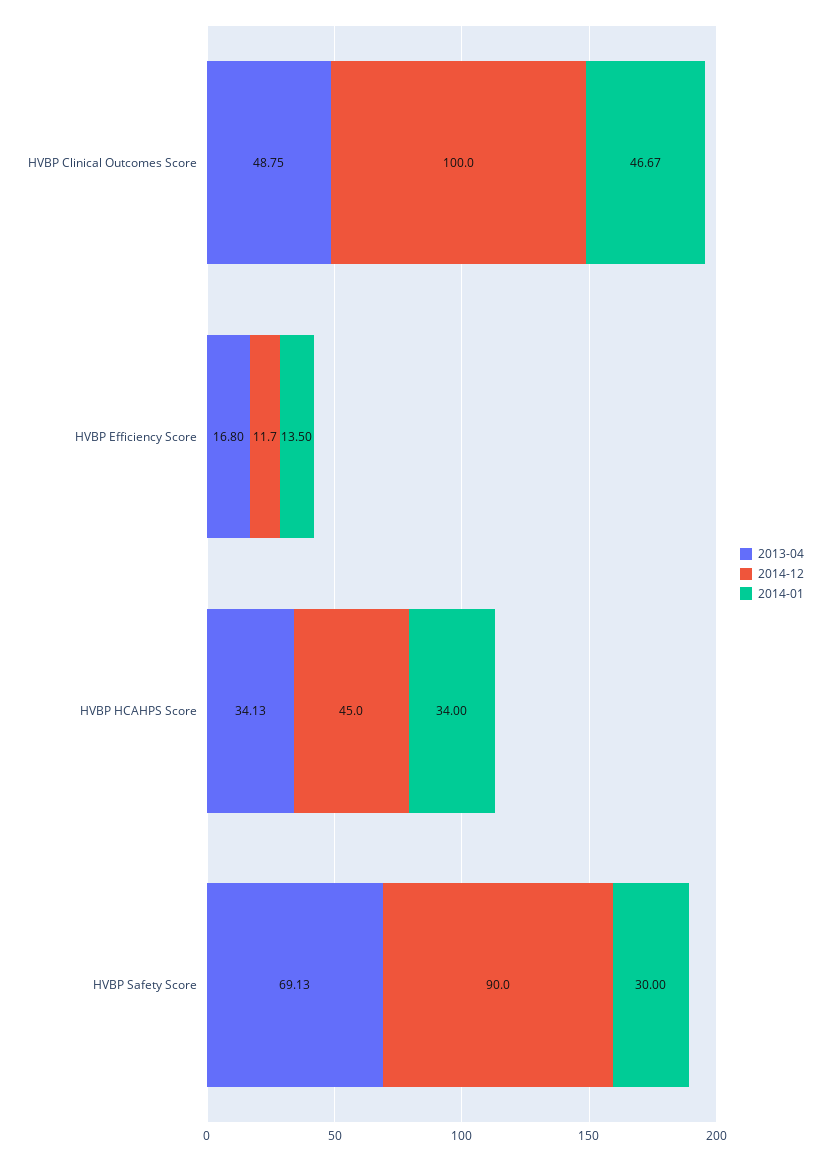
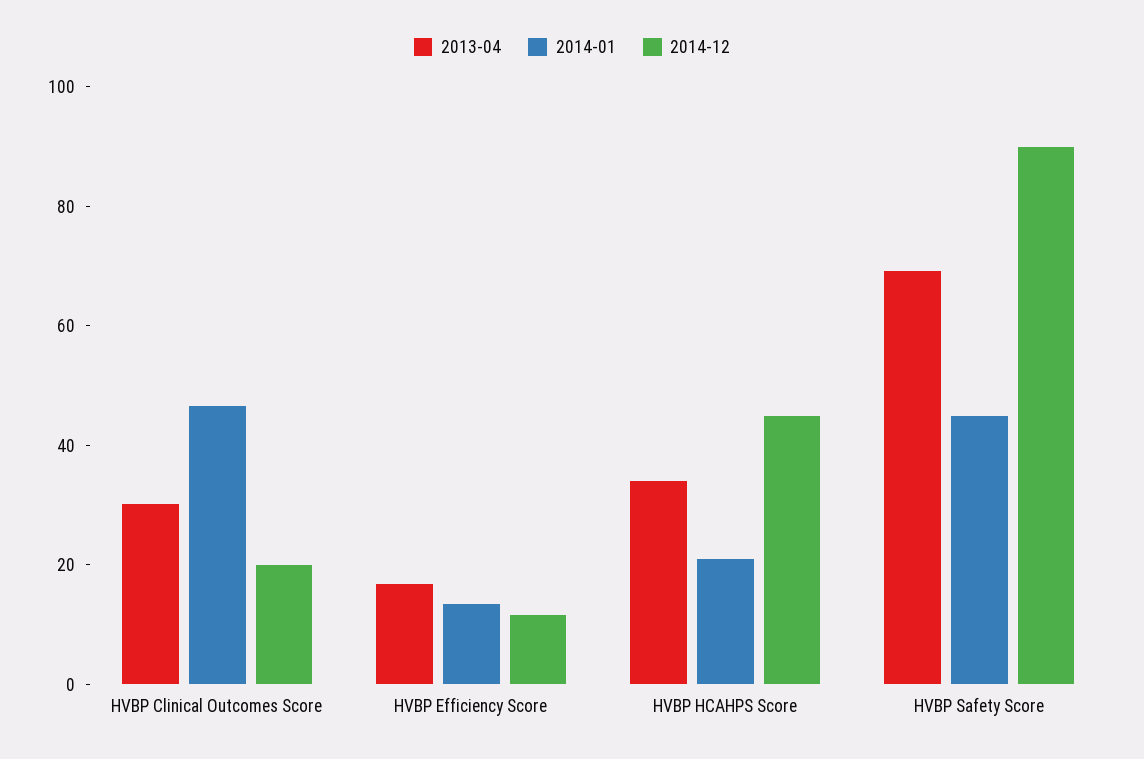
2013-04, HVBP Clinical Outcomes Score: 48.75 -> 30
2014-12, HVBP Clinical Outcomes Score: 100 -> 20
2014-01, HVBP HCAHPS Score: 34 -> 20
2014-01, HVBP Safety Score: 30 -> 45

